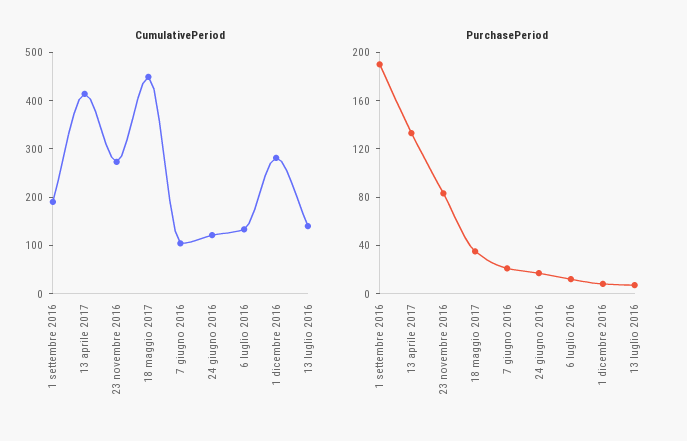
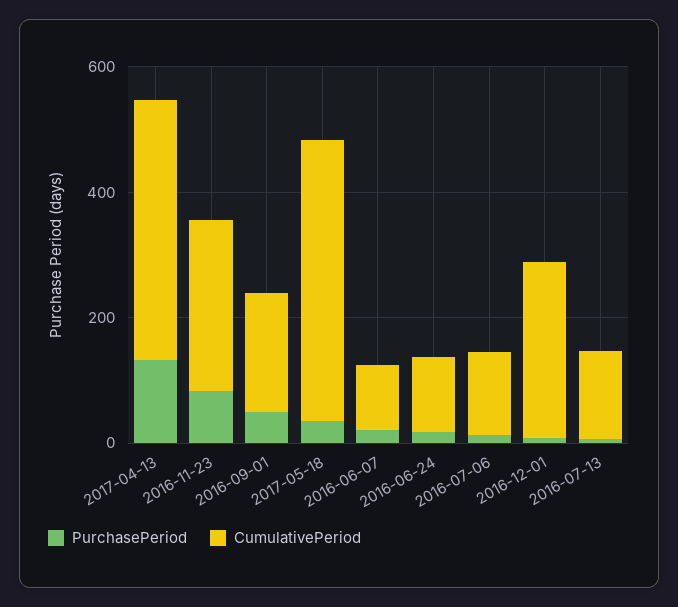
PurchasePeriod, 1 settembre 2016: 190 -> 50

